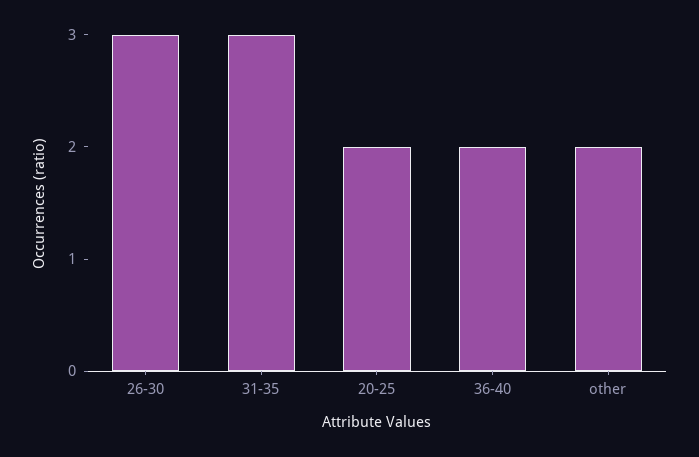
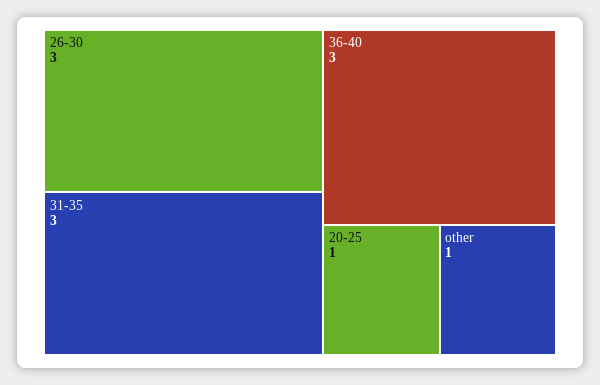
20-25: 2 -> 1
36-40: 2 -> 3
other: 2 -> 1

